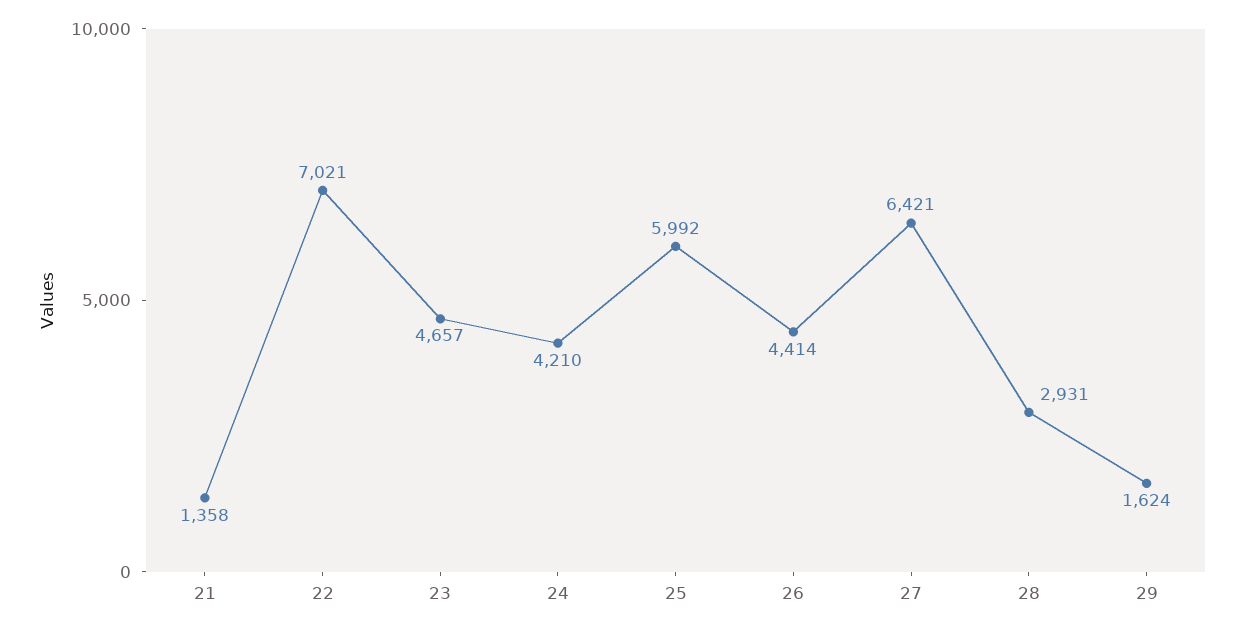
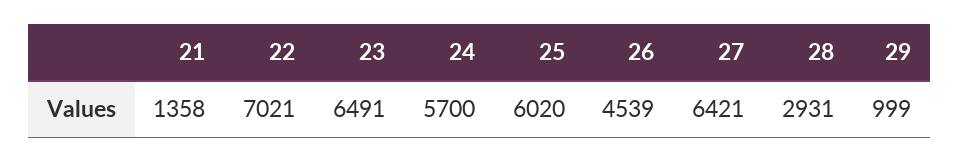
23: 4657 -> 6491
24: 4210 -> 5700
25: 5992 -> 6020
26: 4414 -> 4539
29: 1624 -> 999

